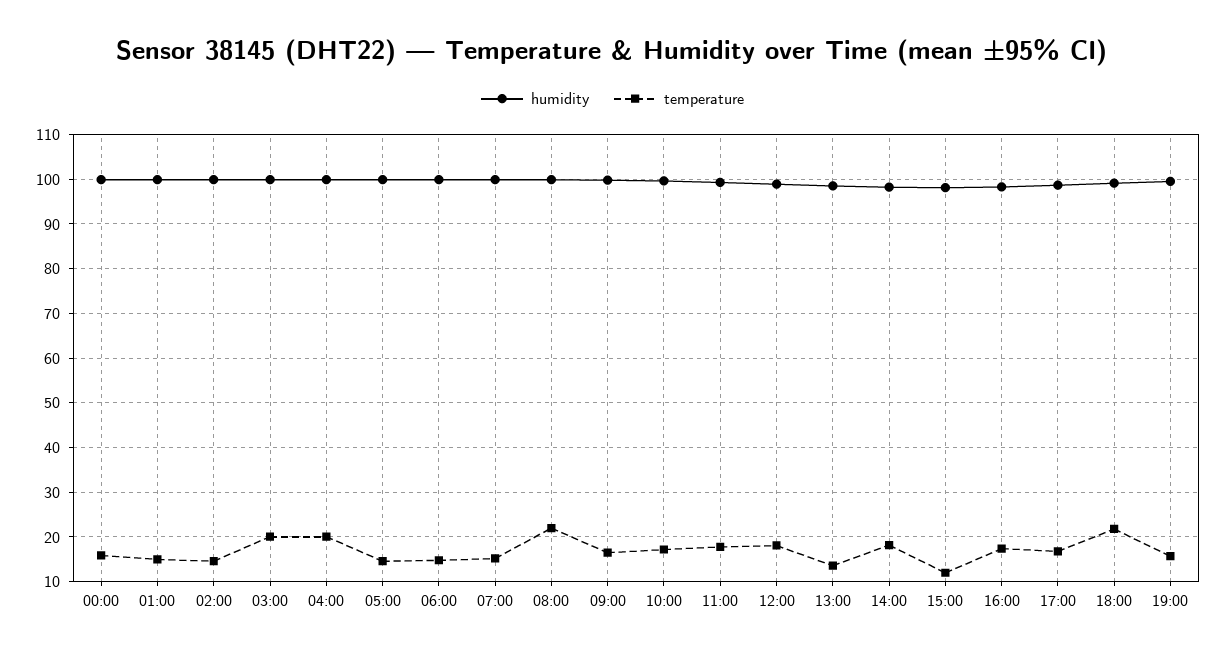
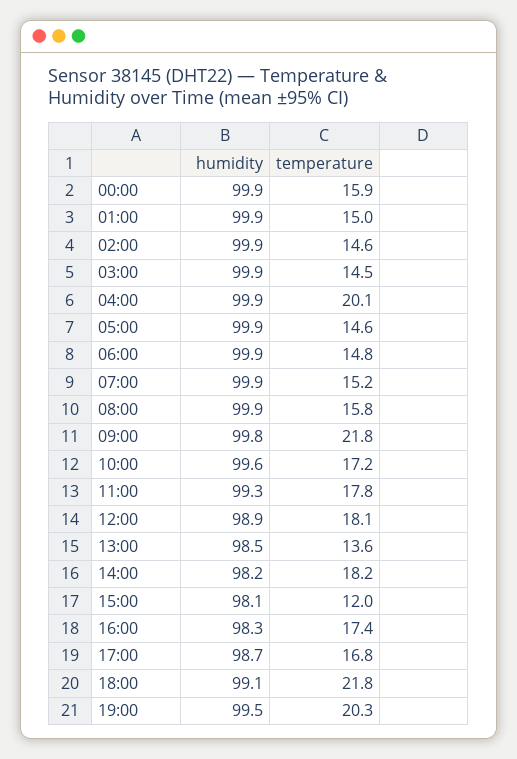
temperature, 03:00: 20 -> 14.5
temperature, 08:00: 22 -> 15.8
temperature, 09:00: 16 -> 21.8
temperature, 19:00: 16 -> 20.3

